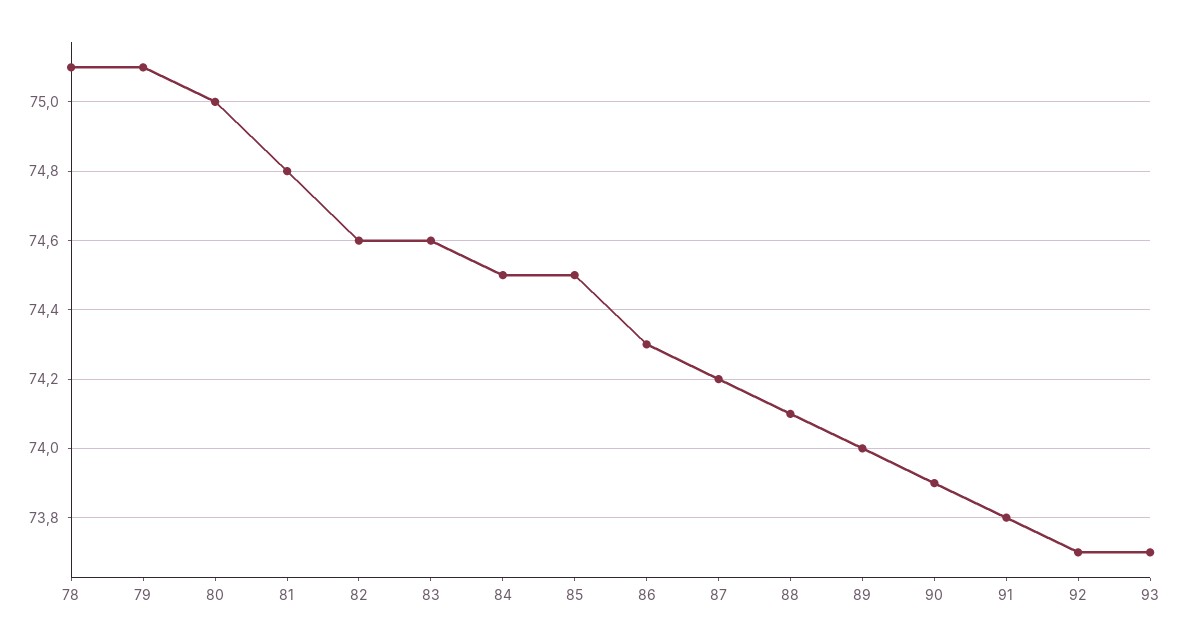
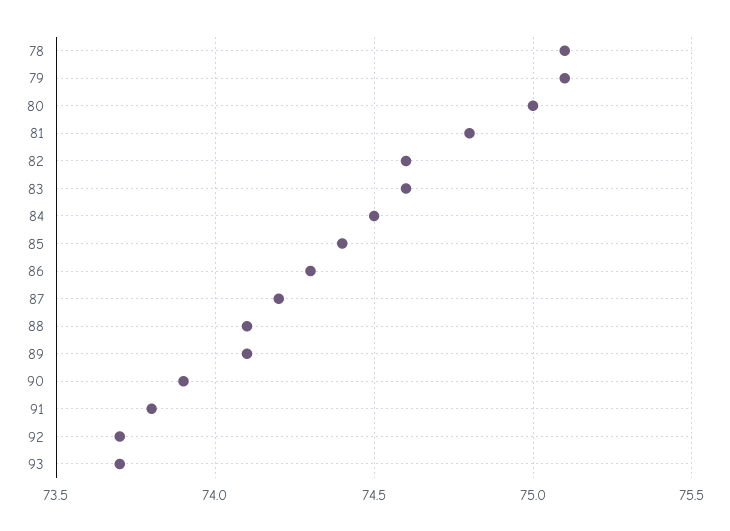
85: 74.5 -> 74.4
89: 74 -> 74.1

